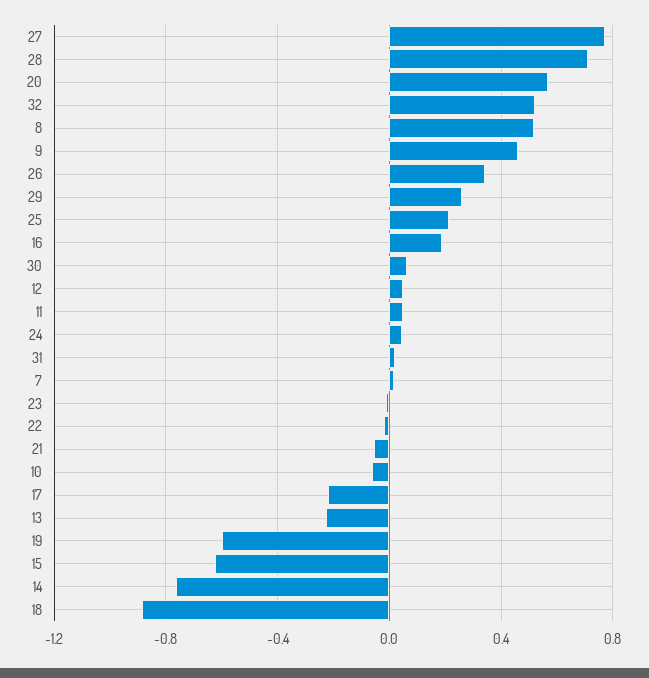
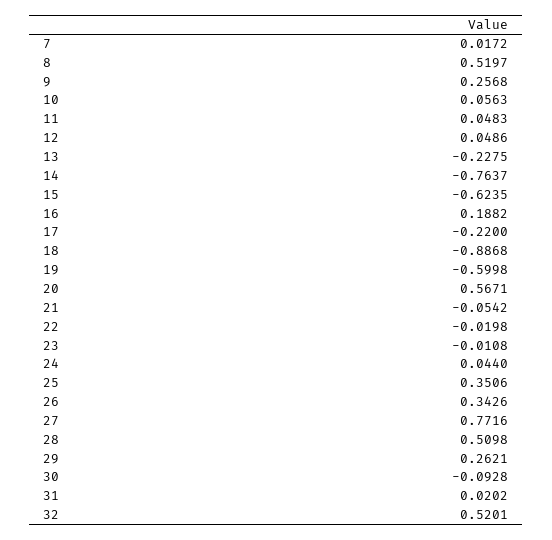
28: 0.7 -> 0.5098
9: 0.45 -> 0.2568
25: 0.2 -> 0.3506
30: 0.05 -> -0.0928
10: -0.05 -> 0.0563

